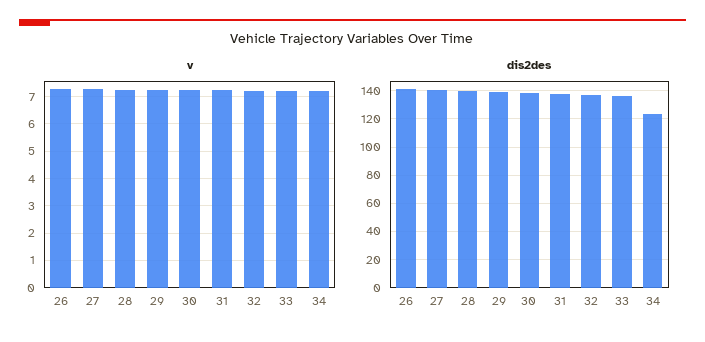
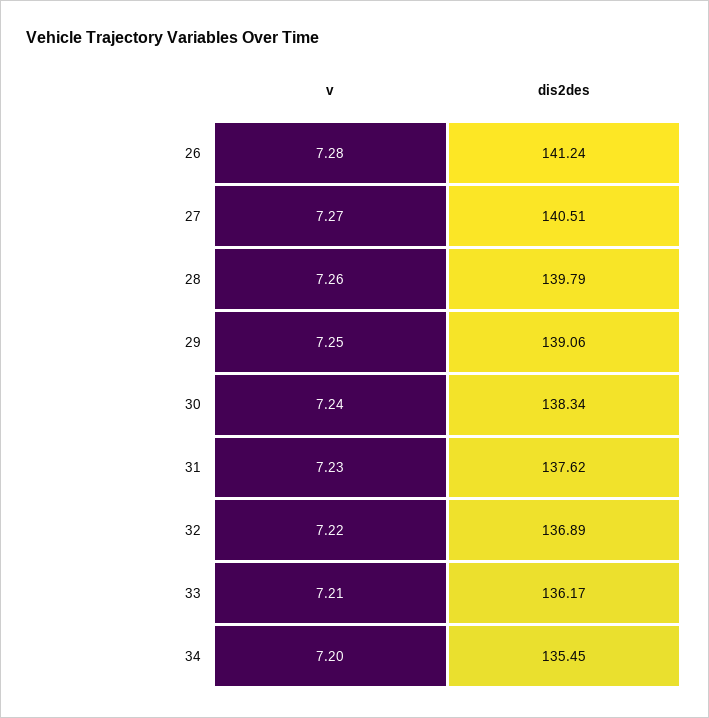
dis2des, 34: 125 -> 135.45

